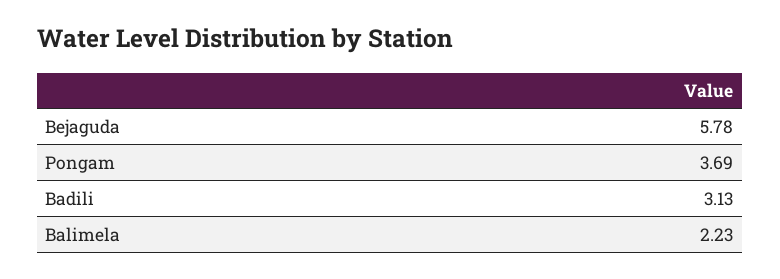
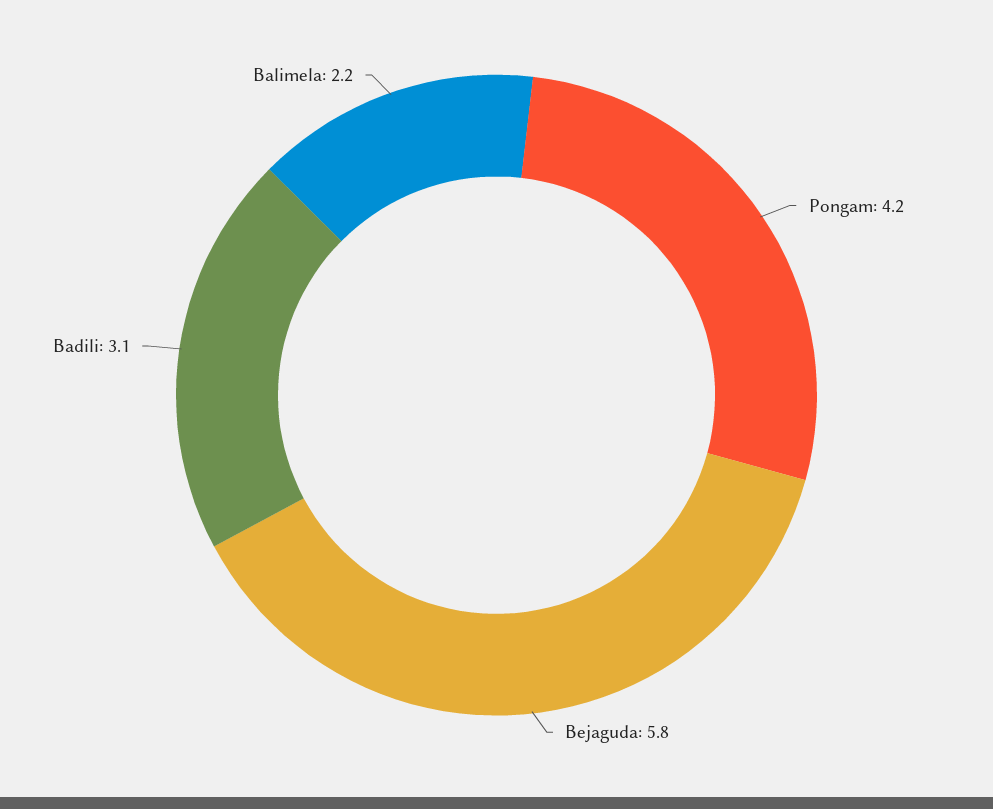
Pongam: 3.69 -> 4.2

